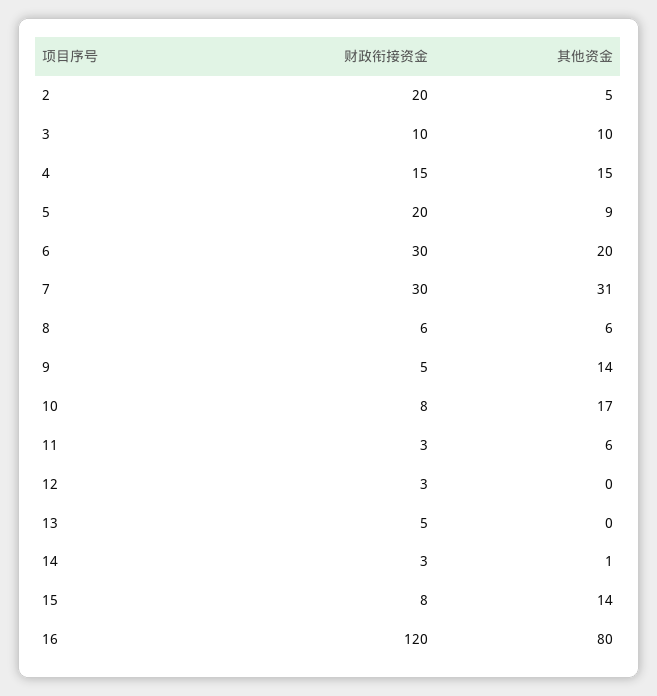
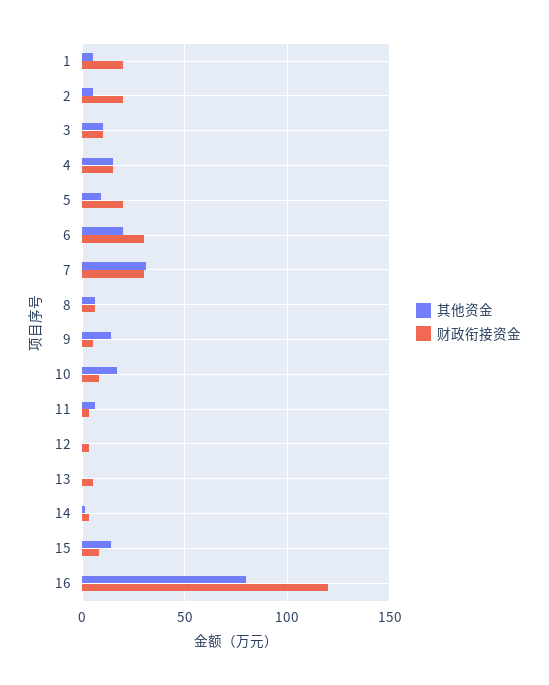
其他资金, 1: none -> 5
财政衔接资金, 1: none -> 20

